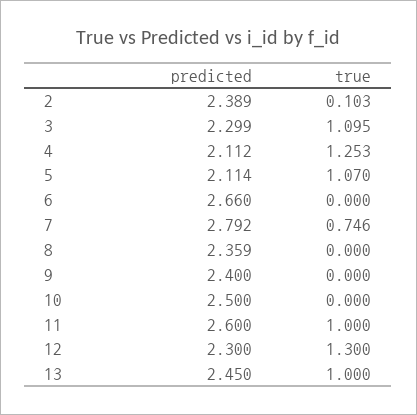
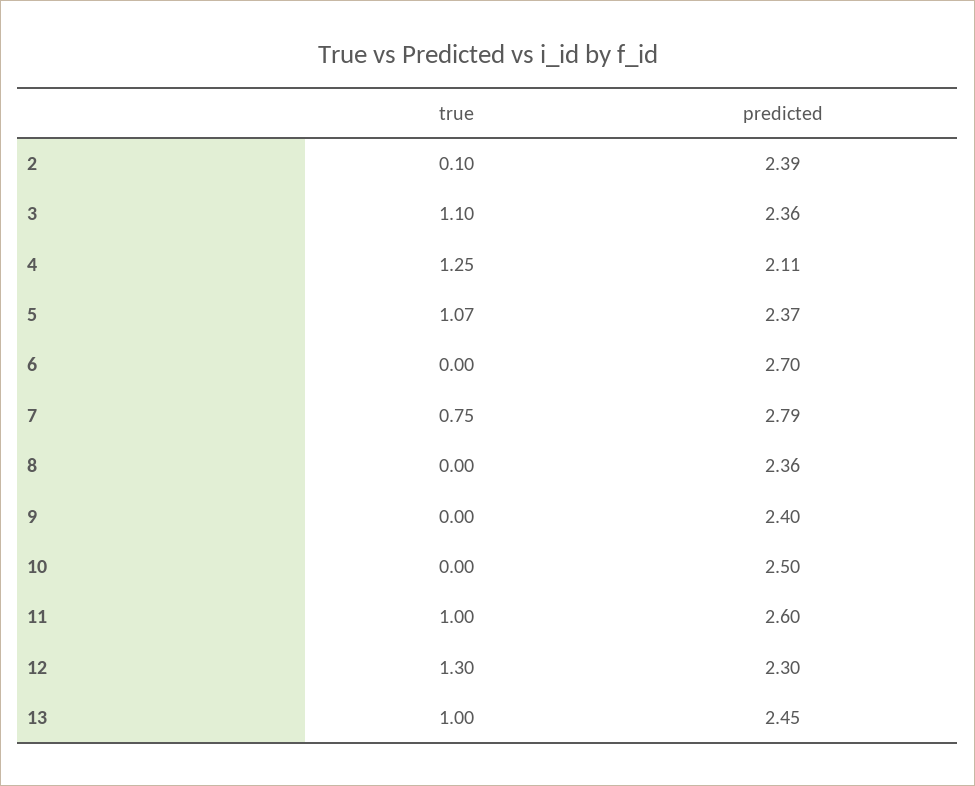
predicted, 3: 2.299 -> 2.36
predicted, 5: 2.114 -> 2.37
predicted, 6: 2.66 -> 2.7

